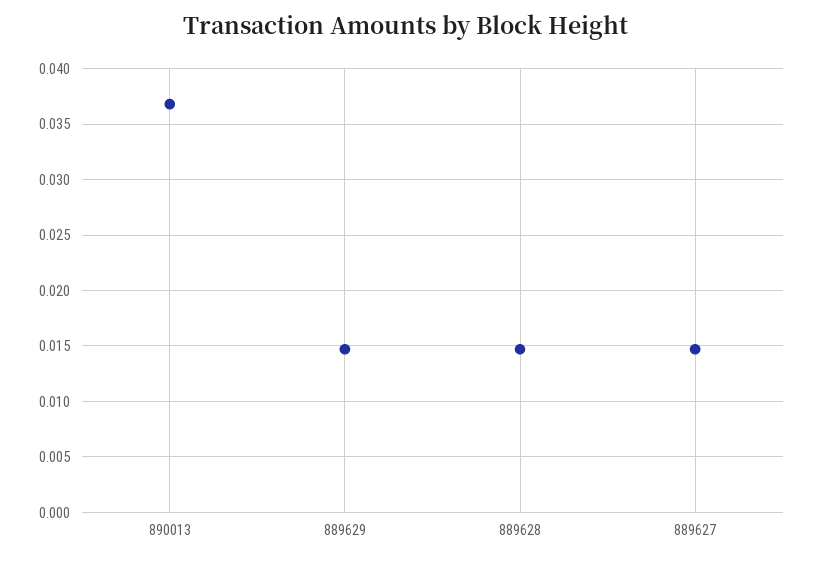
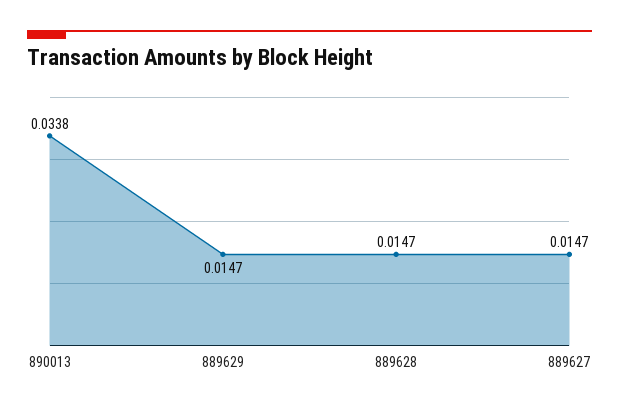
890013: 0.037 -> 0.0338

